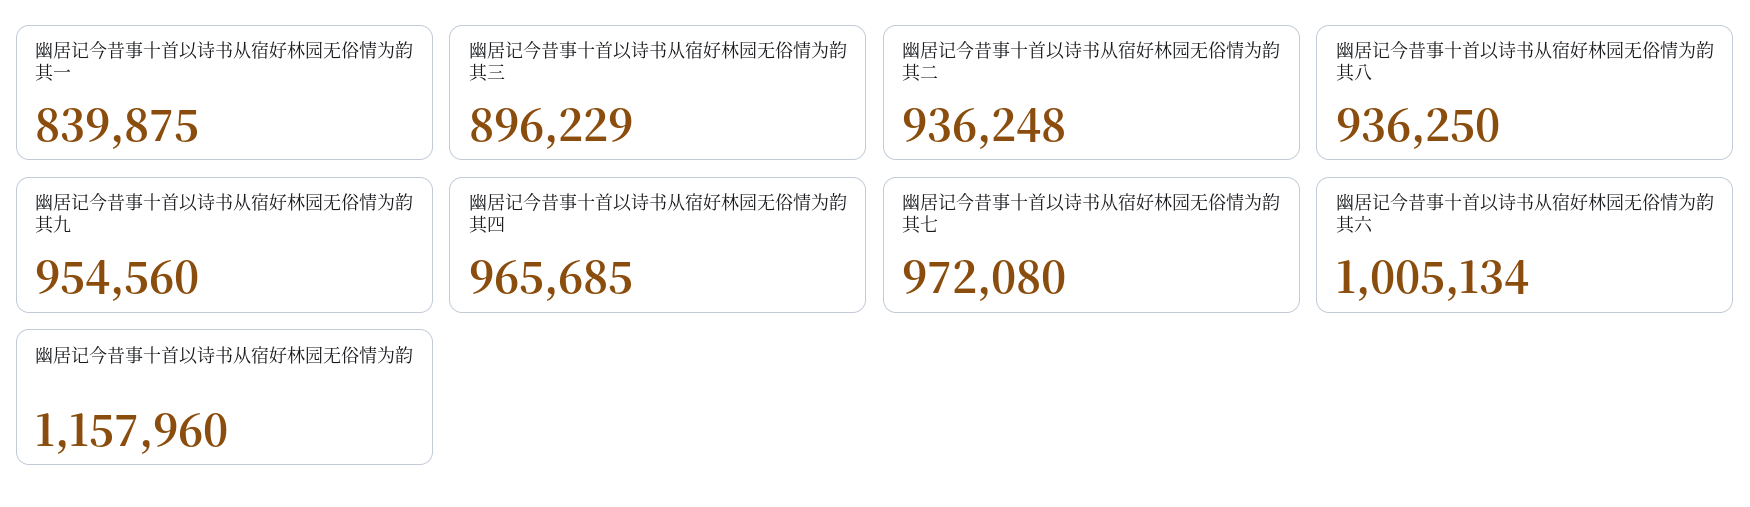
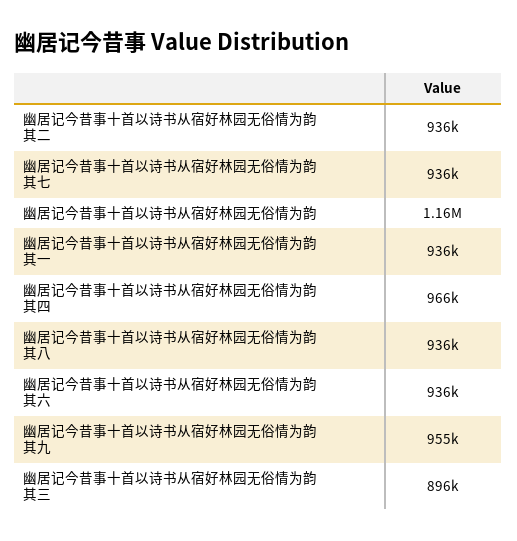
幽居记今昔事十首以诗书从宿好林园无俗情为韵 其一: 839875 -> 936000
幽居记今昔事十首以诗书从宿好林园无俗情为韵 其七: 972080 -> 936000
幽居记今昔事十首以诗书从宿好林园无俗情为韵 其六: 1005134 -> 936000

